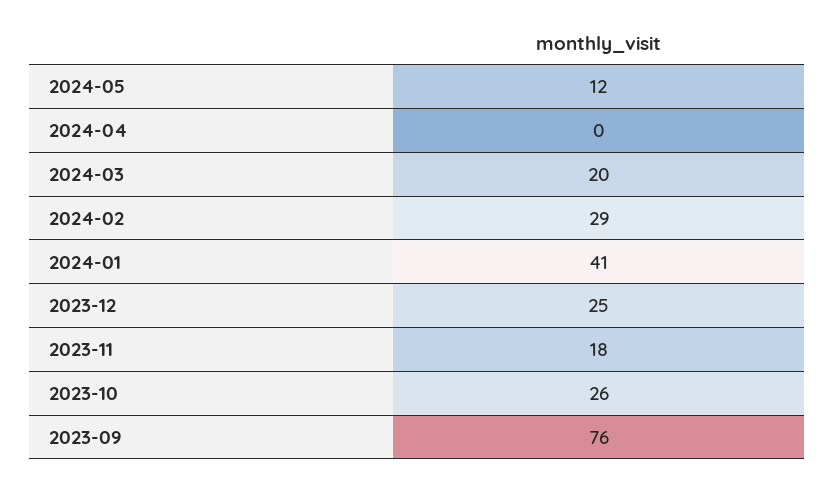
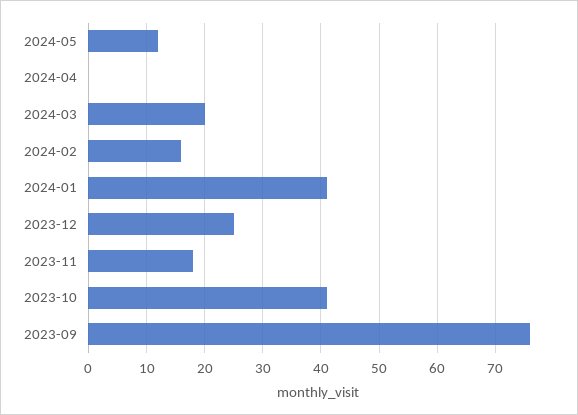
2024-02: 29 -> 15
2023-10: 26 -> 40

